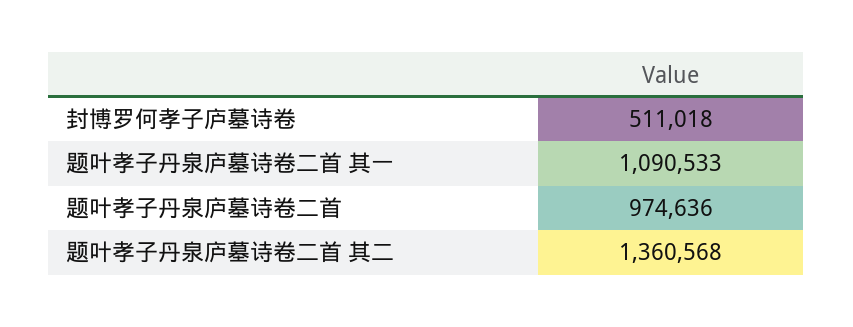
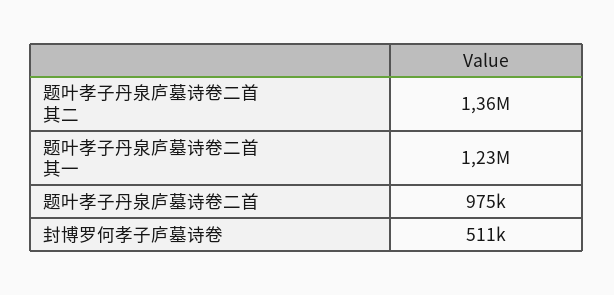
题叶孝子丹泉庐墓诗卷二首 其一: 1090533 -> 1230000

